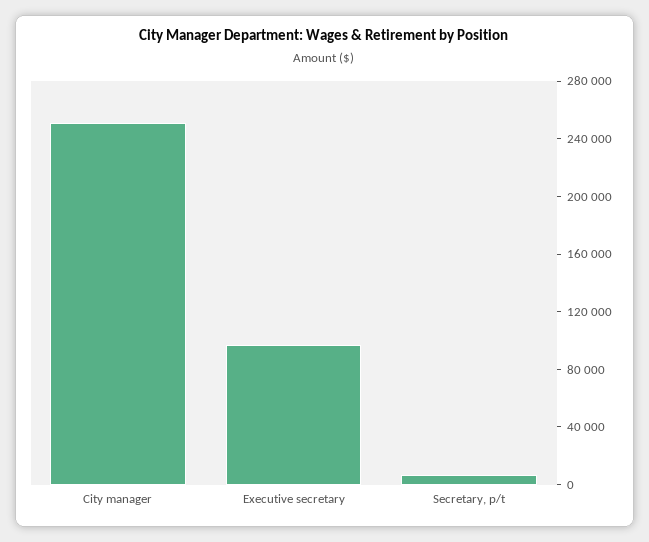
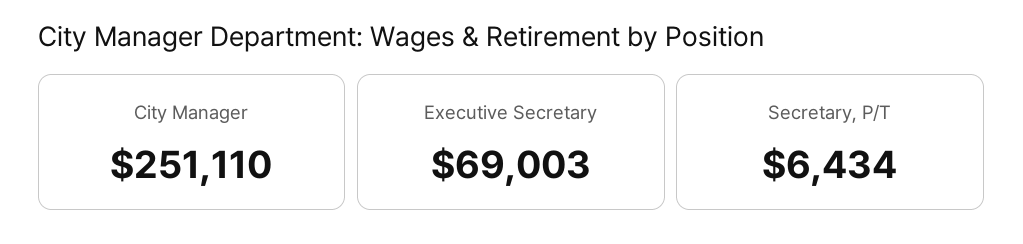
Executive secretary: 100000 -> 69003

